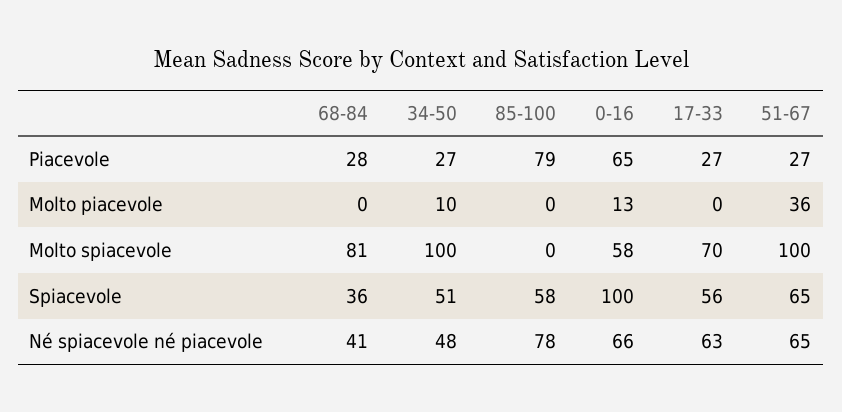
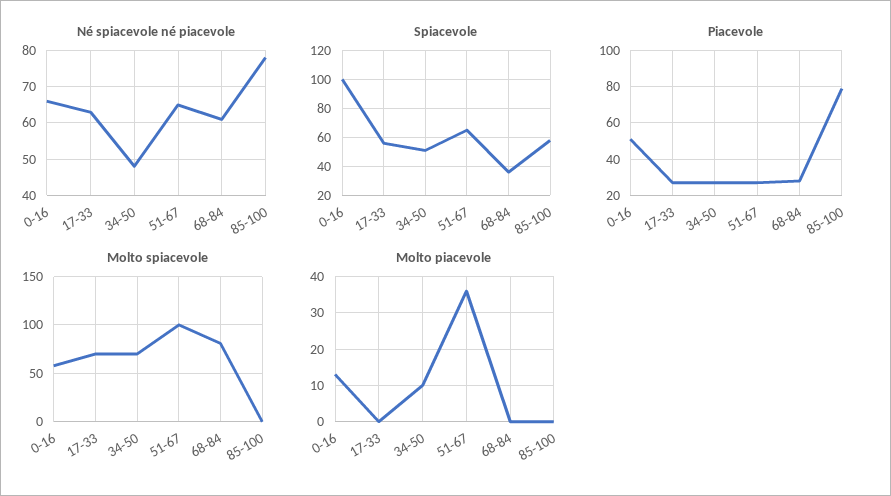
Piacevole, 0-16: 65 -> 50
Molto spiacevole, 34-50: 100 -> 70
Né spiacevole né piacevole, 68-84: 41 -> 60

